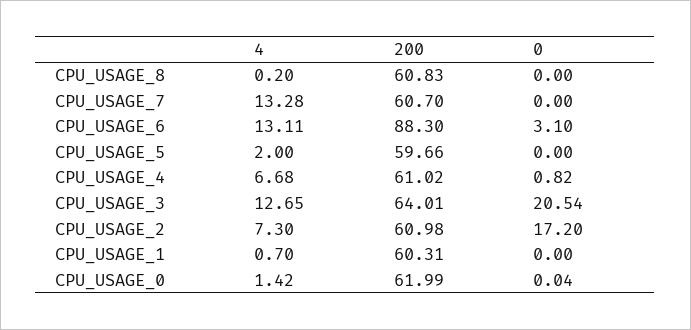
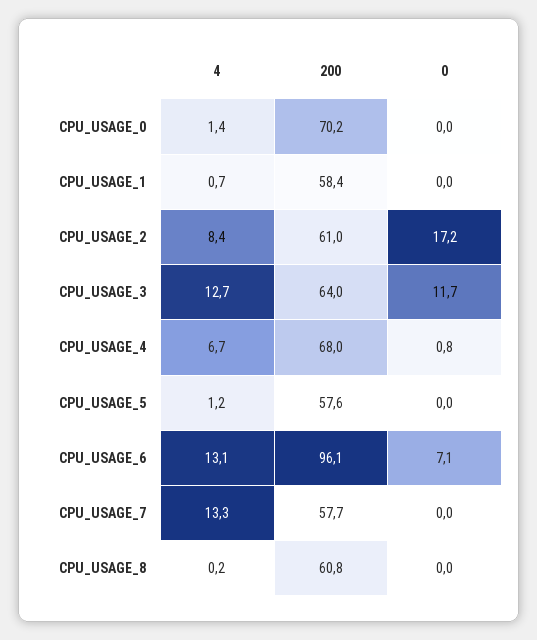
200, CPU_USAGE_7: 60.7 -> 57.7
200, CPU_USAGE_6: 88.3 -> 96.1
0, CPU_USAGE_6: 3.1 -> 7.1
4, CPU_USAGE_5: 2 -> 1.2
200, CPU_USAGE_5: 59.66 -> 57.6
200, CPU_USAGE_4: 61.02 -> 68
0, CPU_USAGE_3: 20.54 -> 11.7
4, CPU_USAGE_2: 7.3 -> 8.4
200, CPU_USAGE_1: 60.31 -> 58.4
200, CPU_USAGE_0: 61.99 -> 70.2

